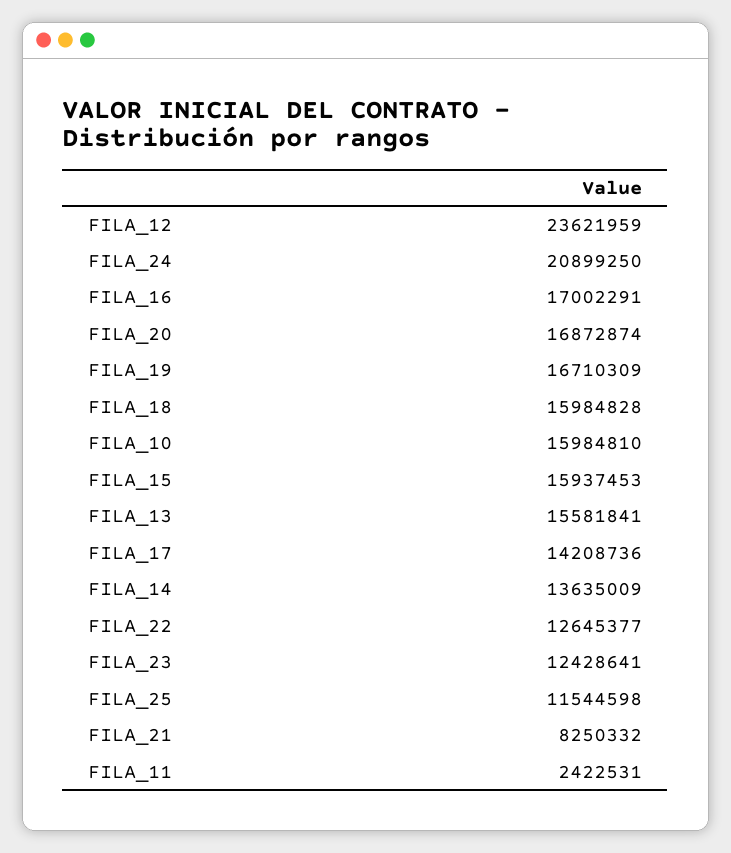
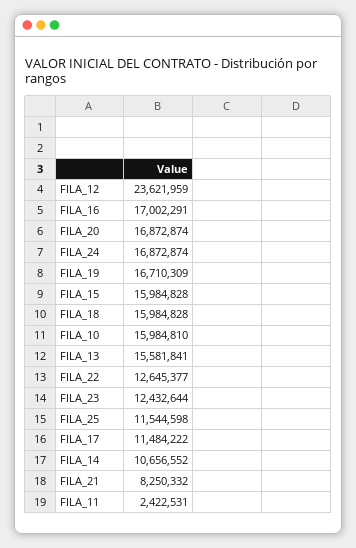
FILA_24: 20899250 -> 16872874
FILA_15: 15937453 -> 15984828
FILA_17: 14208736 -> 11484222
FILA_14: 13635009 -> 10656552
FILA_23: 12428641 -> 12432644

